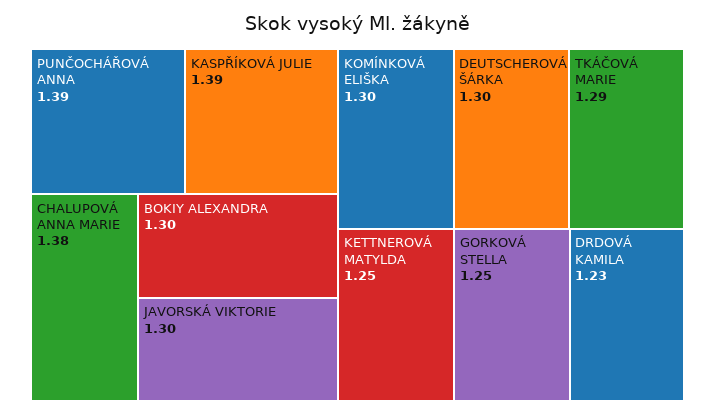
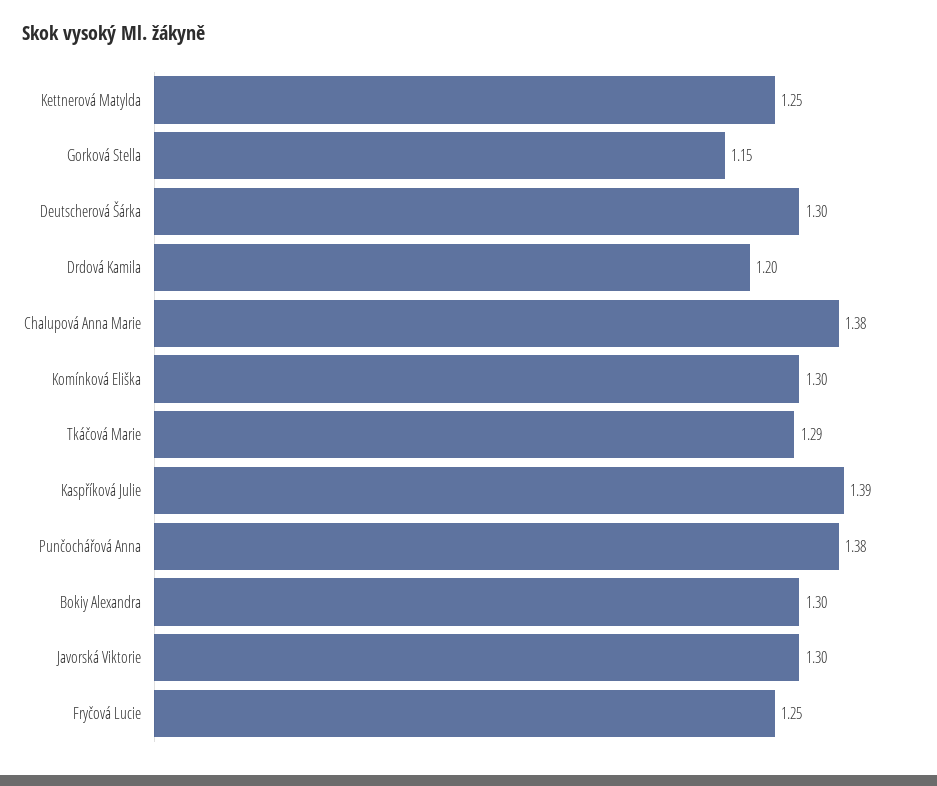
PUNČOCHÁŘOVÁ ANNA: 1.39 -> 1.38
GORKOVÁ STELLA: 1.25 -> 1.15
DRDOVÁ KAMILA: 1.23 -> 1.2
Fryčová Lucie: none -> 1.25

